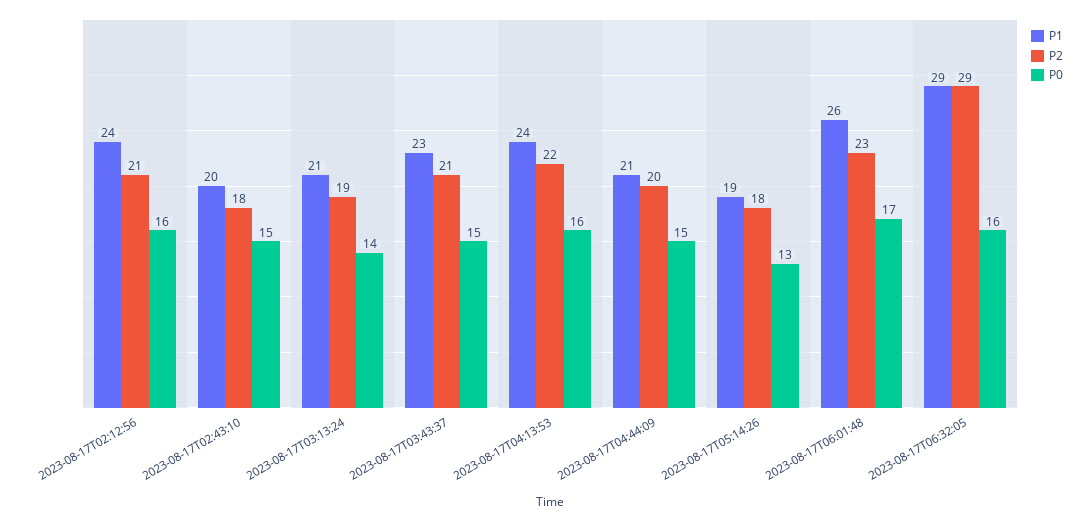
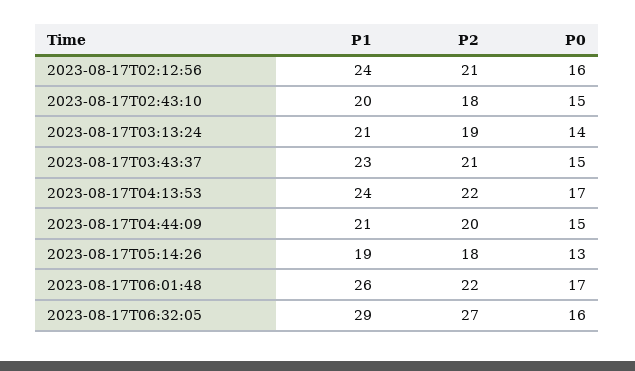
P0, 2023-08-17T04:13:53: 16 -> 17
P2, 2023-08-17T06:01:48: 23 -> 22
P2, 2023-08-17T06:32:05: 29 -> 27

